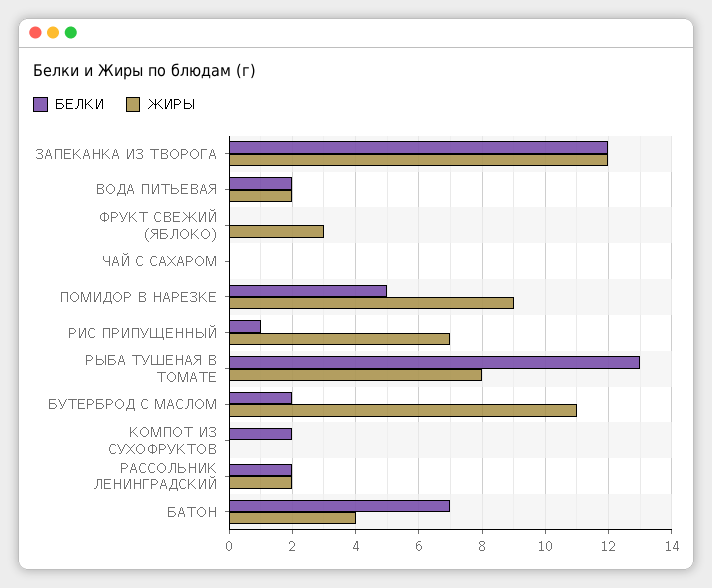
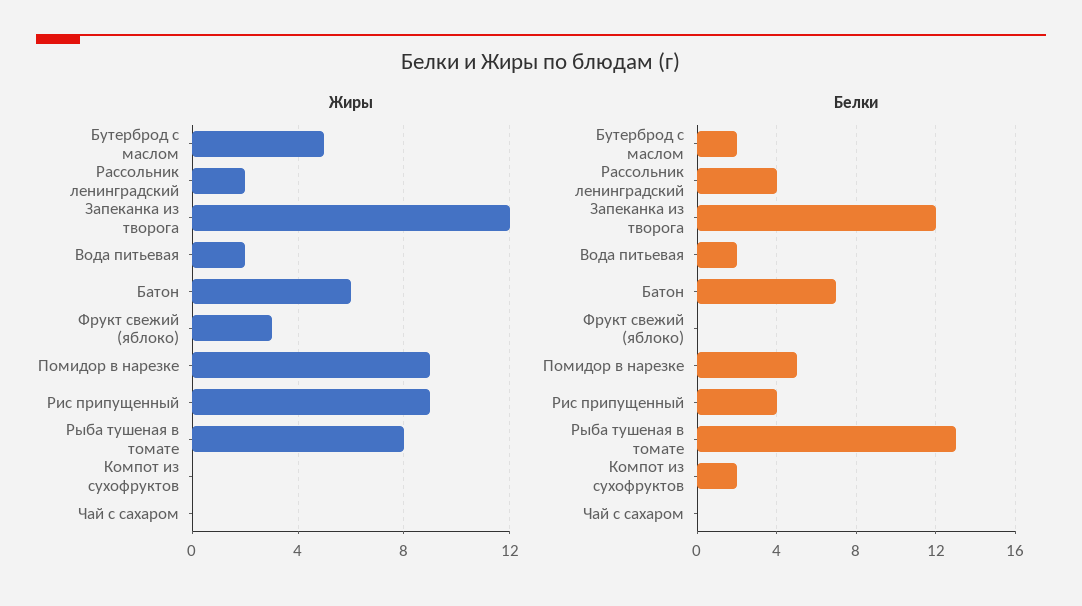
БЕЛКИ, РИС ПРИПУЩЕННЫЙ: 1 -> 4
ЖИРЫ, РИС ПРИПУЩЕННЫЙ: 7 -> 9
ЖИРЫ, БУТЕРБРОД С МАСЛОМ: 11 -> 5
БЕЛКИ, РАССОЛЬНИК ЛЕНИНГРАДСКИЙ: 2 -> 4
ЖИРЫ, БАТОН: 4 -> 6

